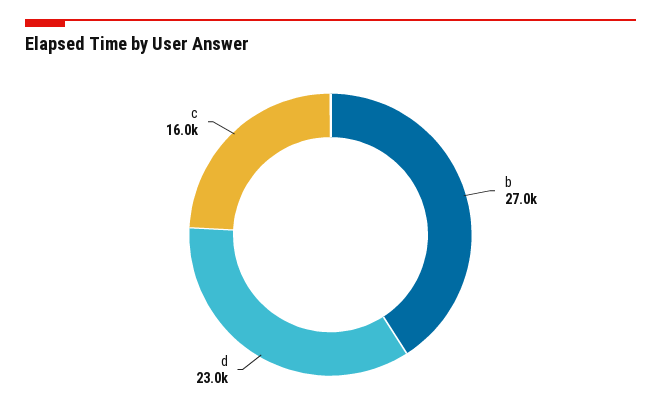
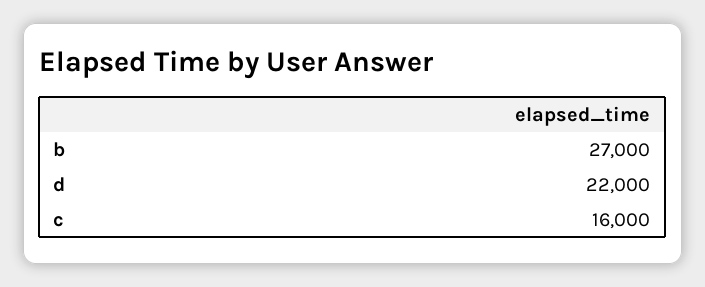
d: 23000 -> 22000

